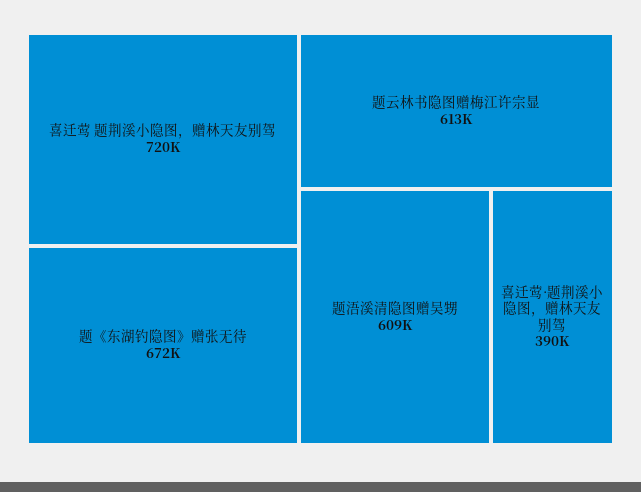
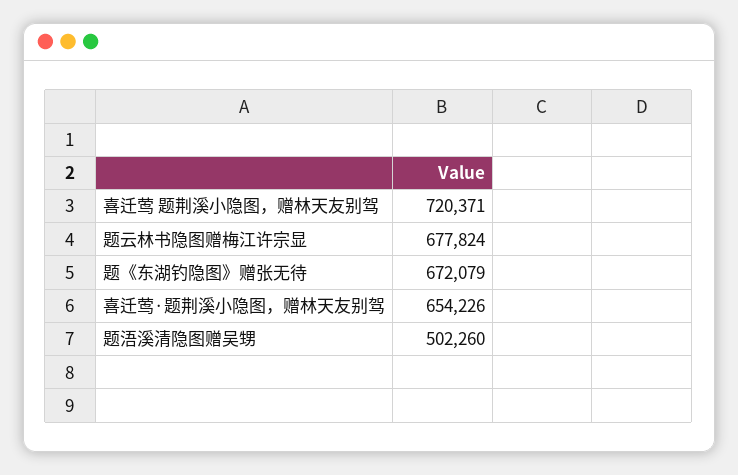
题云林书隐图赠梅江许宗显: 613000 -> 677824
题浯溪清隐图赠吴甥: 609000 -> 502260
喜迁莺·题荆溪小隐图，赠林天友别驾: 390000 -> 654226

